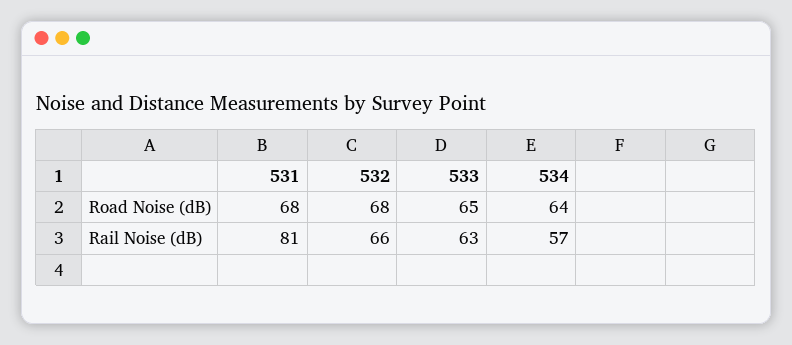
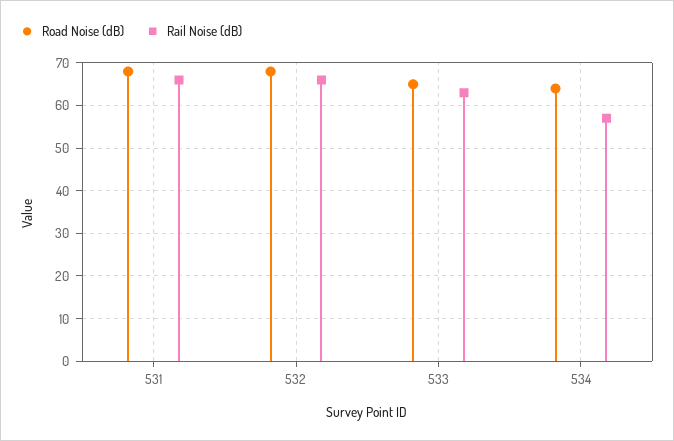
Rail Noise (dB), 531: 81 -> 65

